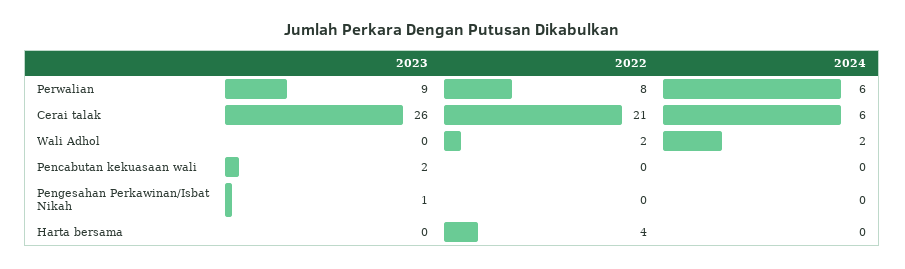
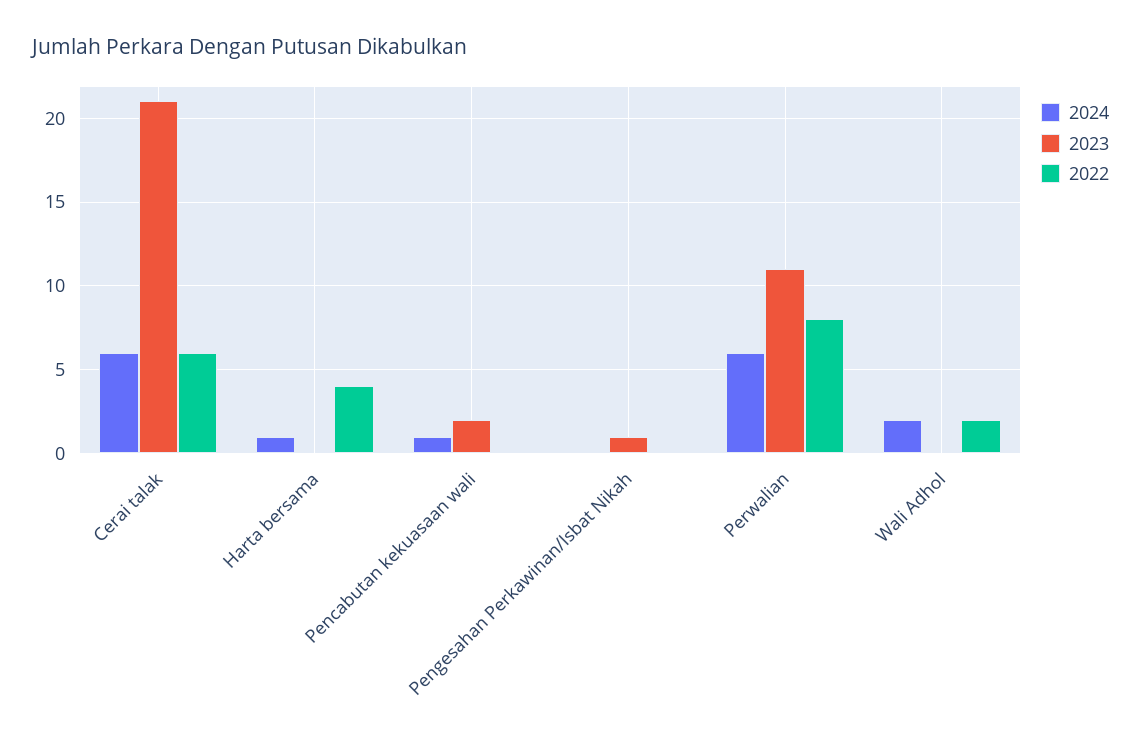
2023, Perwalian: 9 -> 11
2023, Cerai talak: 26 -> 21
2022, Cerai talak: 21 -> 6
2024, Pencabutan kekuasaan wali: 0 -> 1
2024, Harta bersama: 0 -> 1

